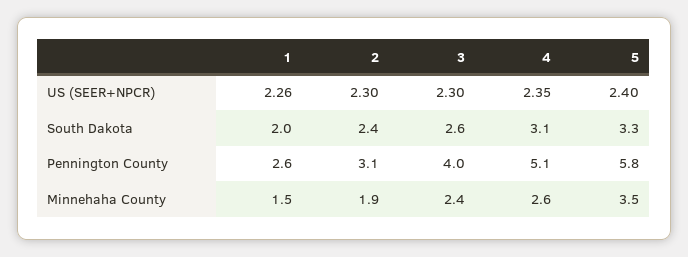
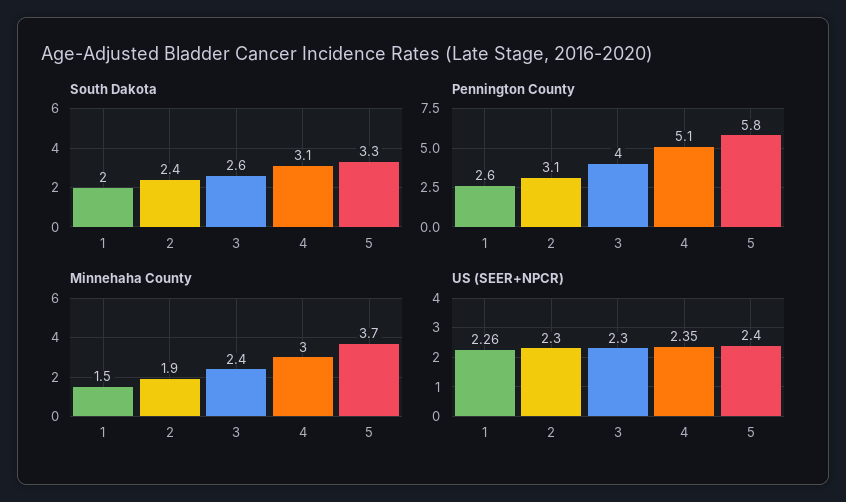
Minnehaha County, 4: 2.6 -> 3
Minnehaha County, 5: 3.5 -> 3.7

